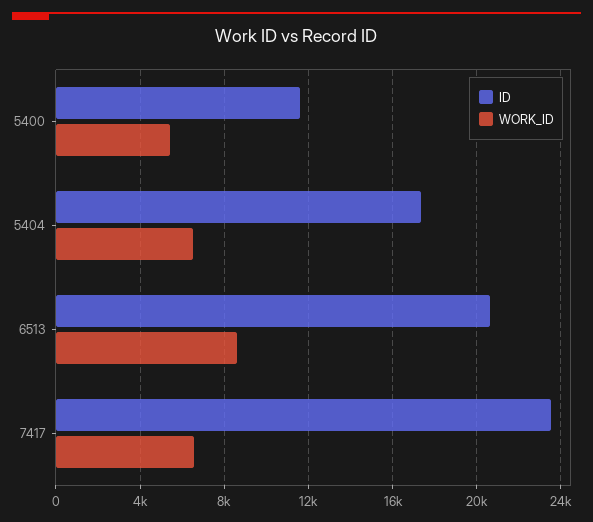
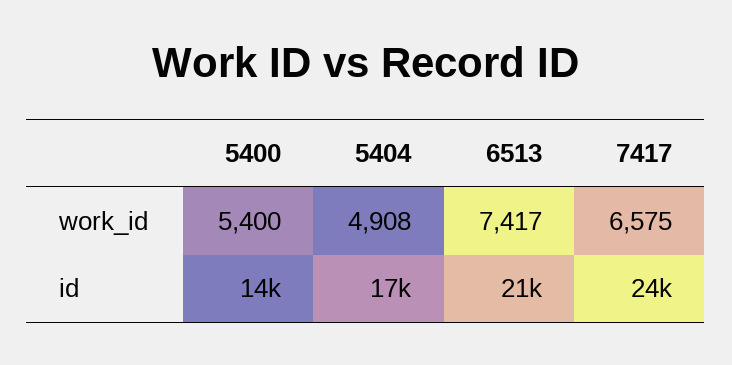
ID, 5400: 11500 -> 14000
WORK_ID, 5404: 6500 -> 4908
WORK_ID, 6513: 8500 -> 7417

